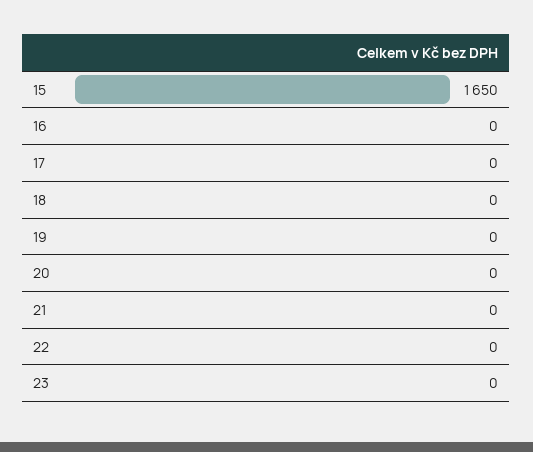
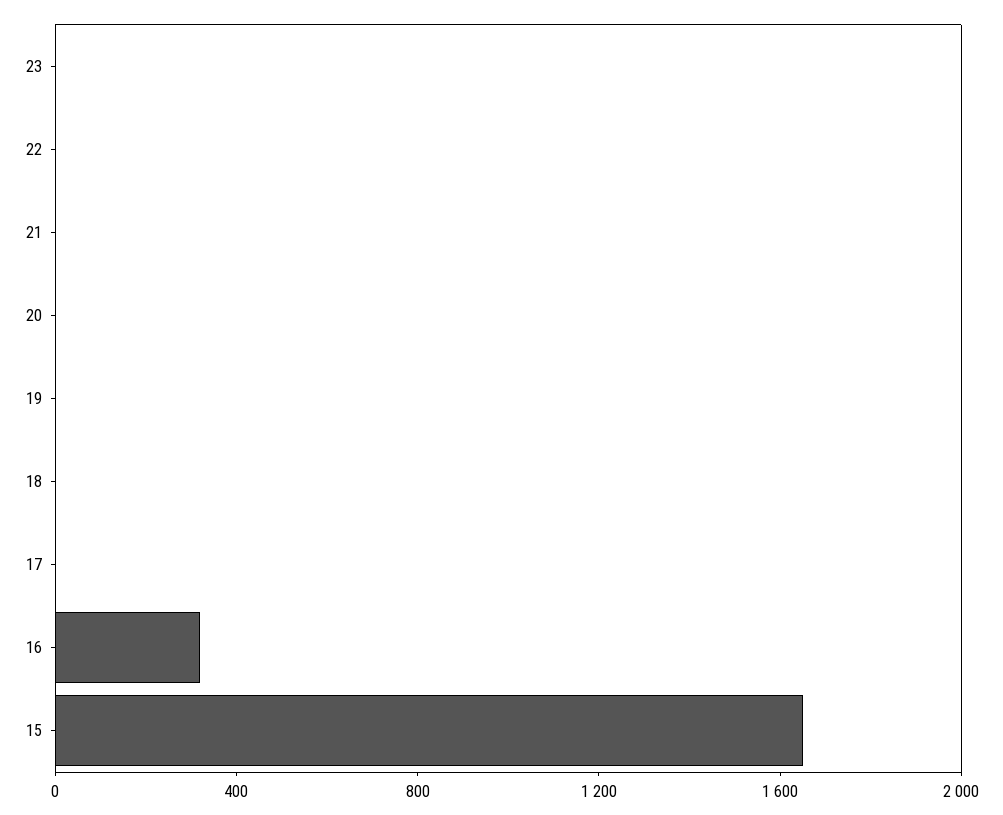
16: 0 -> 300

